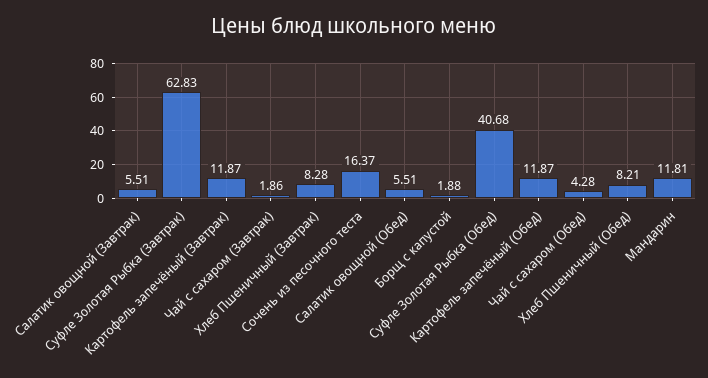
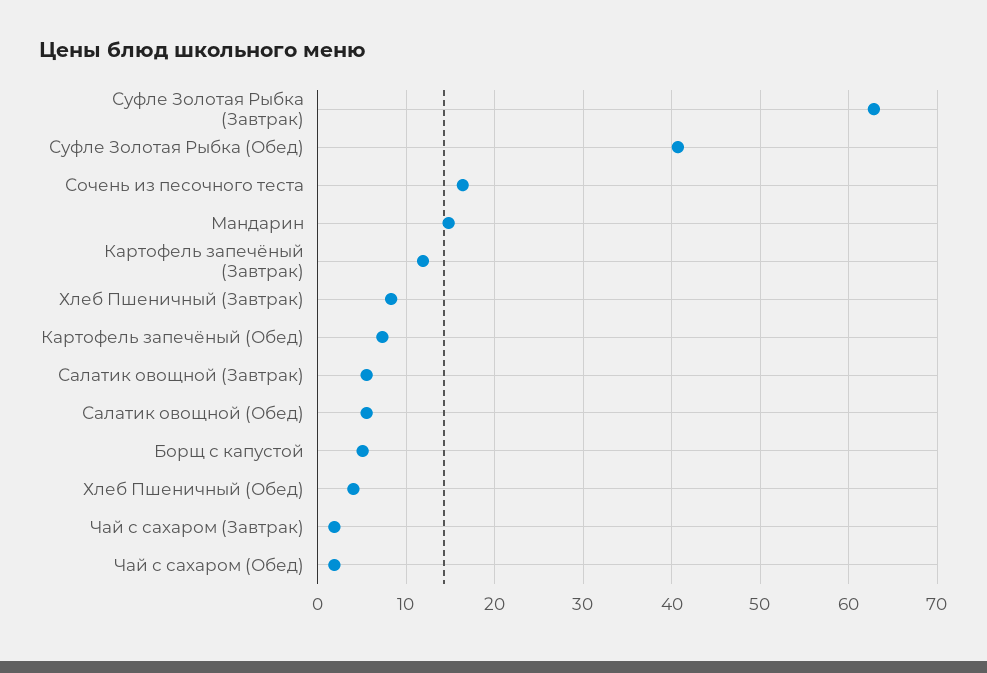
Борщ с капустой: 1.88 -> 5
Картофель запечёный (Обед): 11.87 -> 7
Чай с сахаром (Обед): 4.28 -> 2
Хлеб Пшеничный (Обед): 8.21 -> 4
Мандарин: 11.81 -> 15

